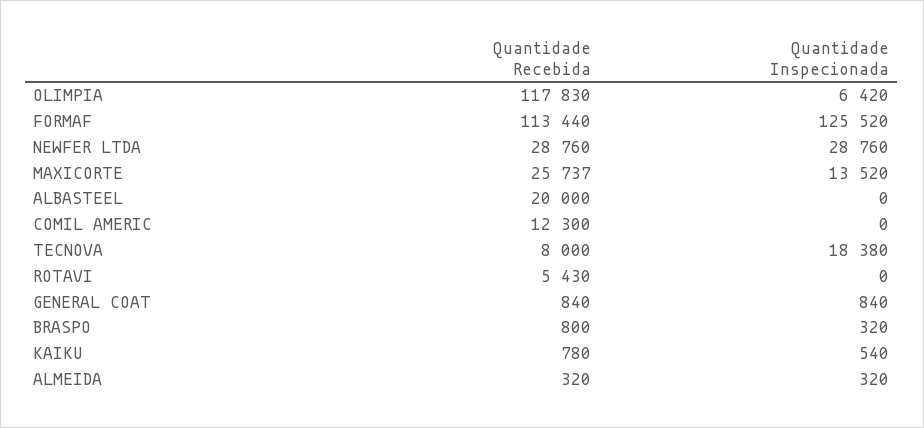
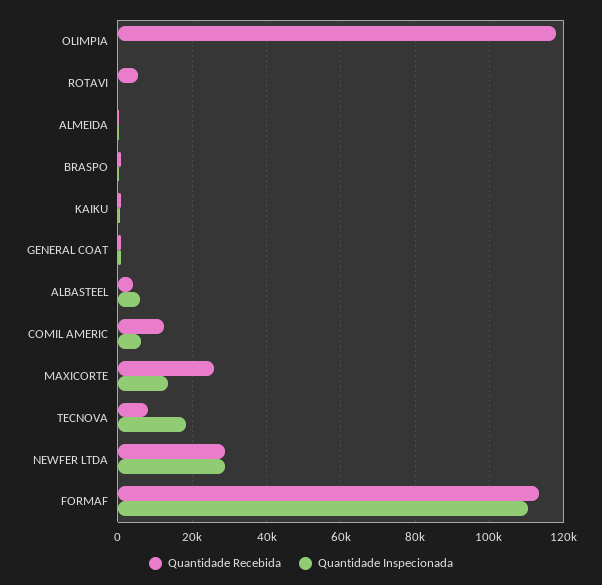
Quantidade Inspecionada, OLIMPIA: 6420 -> 0
Quantidade Inspecionada, FORMAF: 125520 -> 110000
Quantidade Recebida, ALBASTEEL: 20000 -> 4000
Quantidade Inspecionada, ALBASTEEL: 0 -> 6000
Quantidade Inspecionada, COMIL AMERIC: 0 -> 6000

